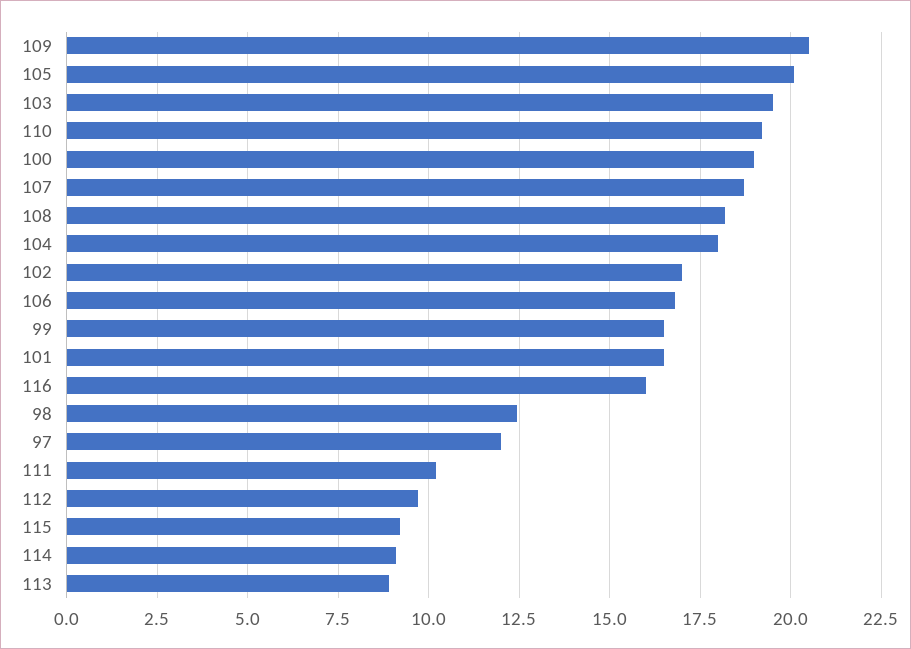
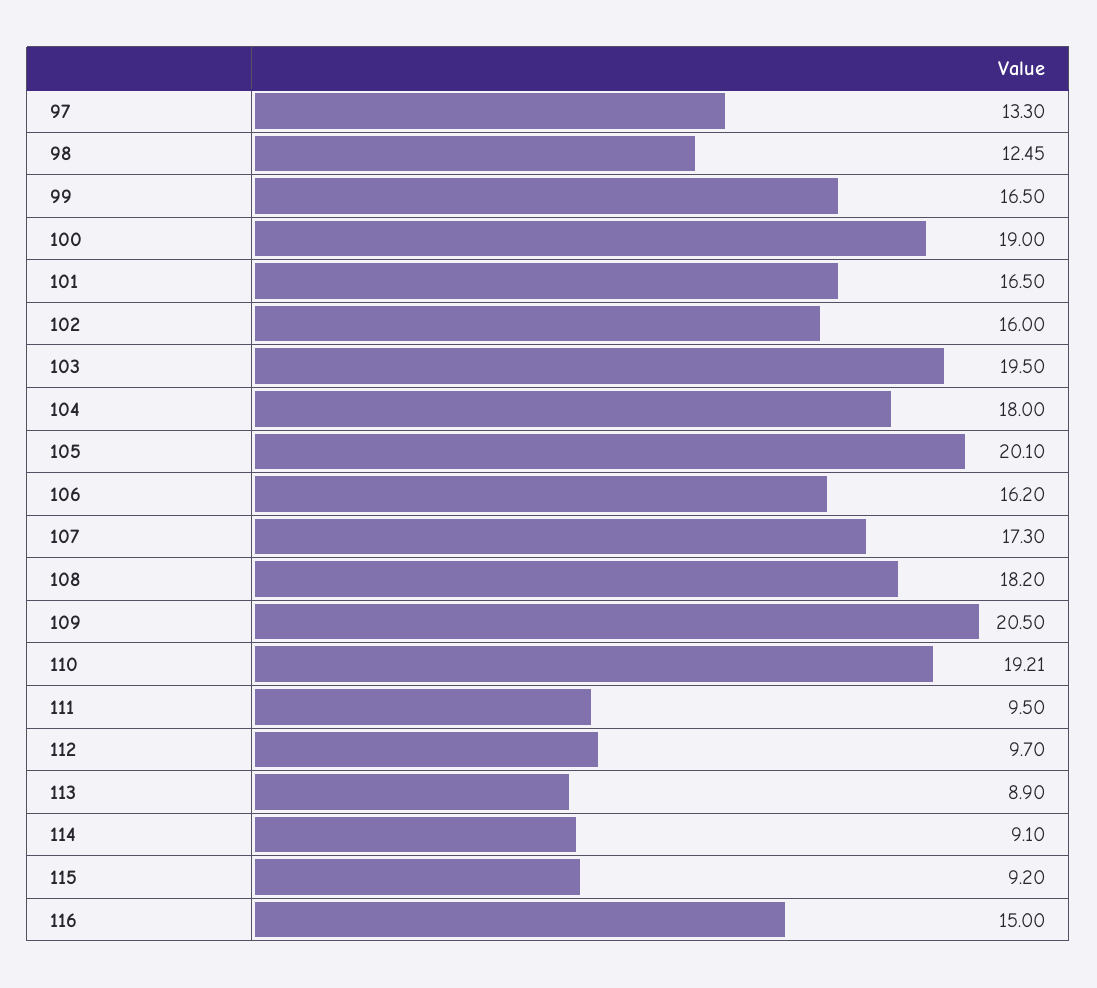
107: 18.75 -> 17.3
102: 17 -> 16
106: 16.75 -> 16.2
116: 16 -> 15
97: 12 -> 13.3
111: 10.25 -> 9.5

